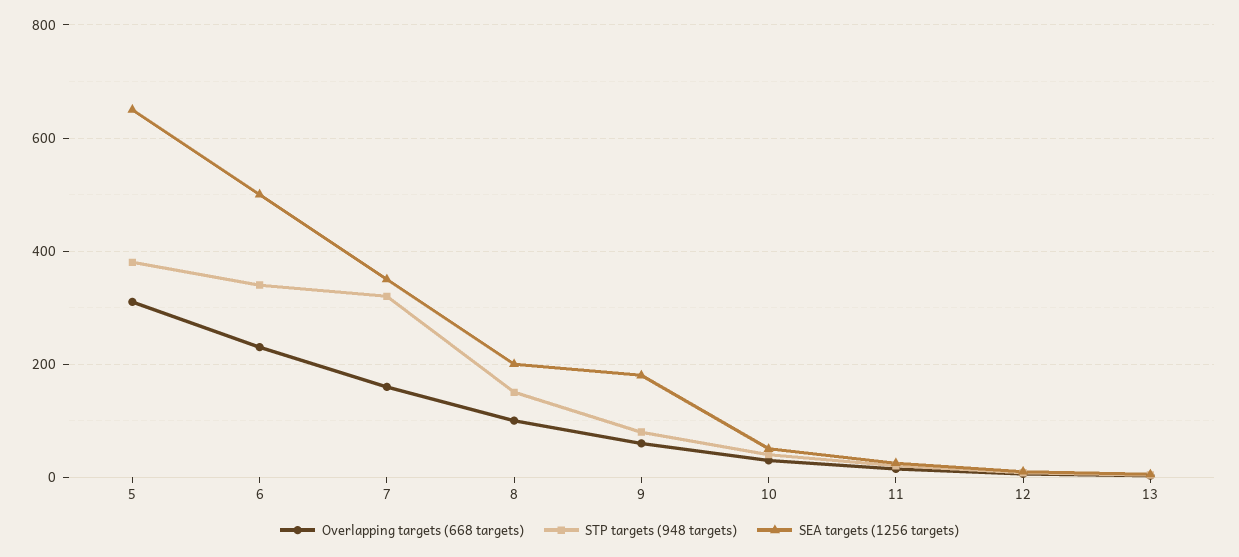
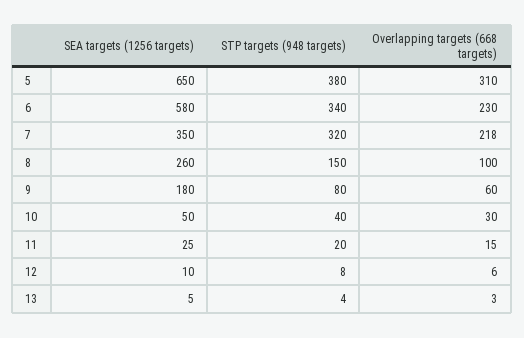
SEA targets (1256 targets), 6: 500 -> 580
Overlapping targets (668 targets), 7: 160 -> 218
SEA targets (1256 targets), 8: 200 -> 260

